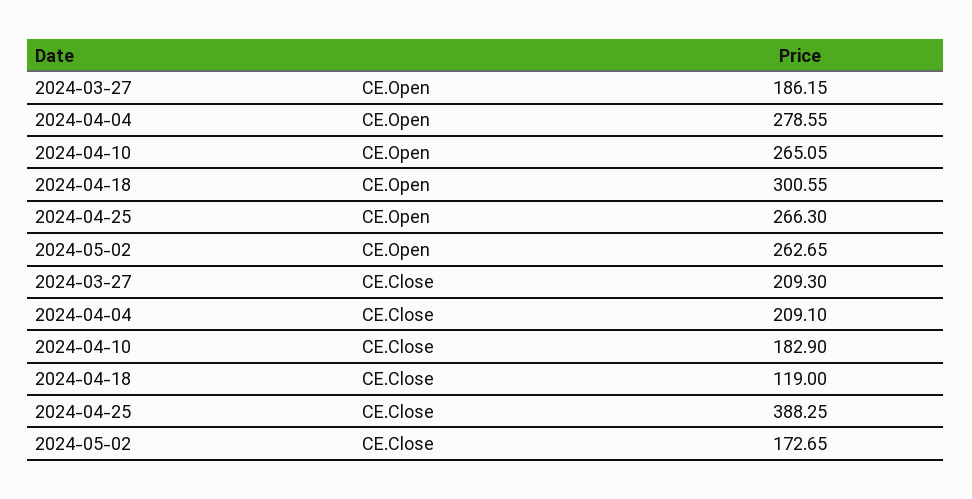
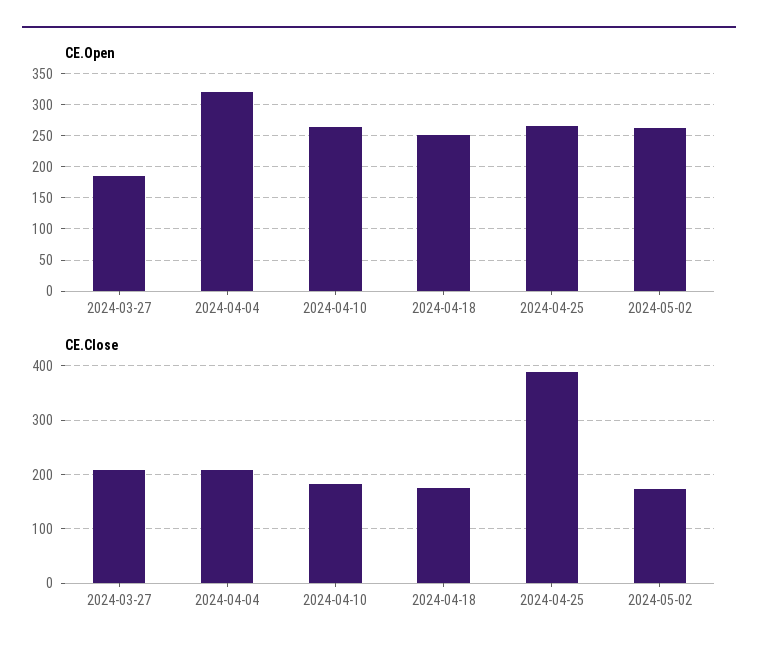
CE.Open, 2024-04-04: 278.55 -> 320
CE.Open, 2024-04-18: 300.55 -> 250
CE.Close, 2024-04-18: 119 -> 180

